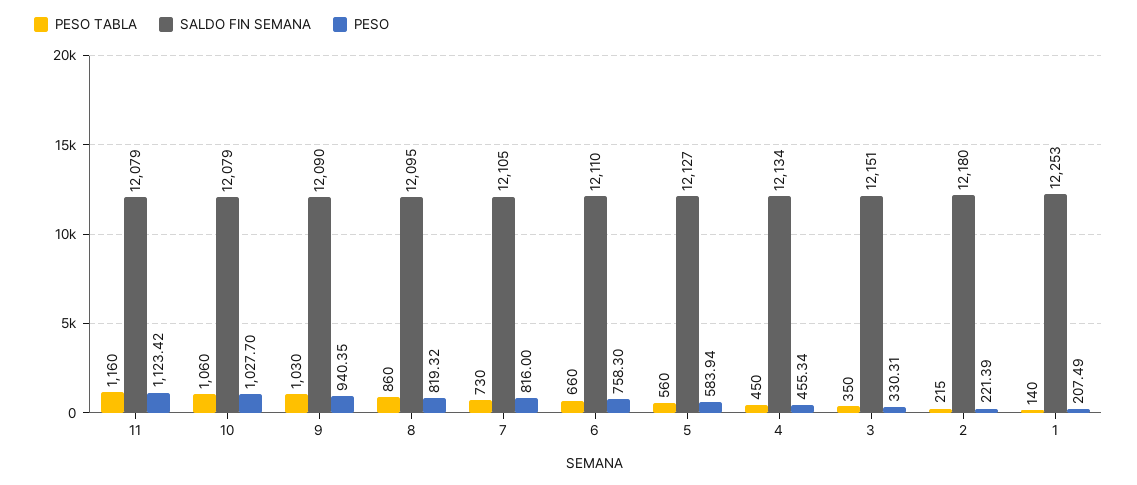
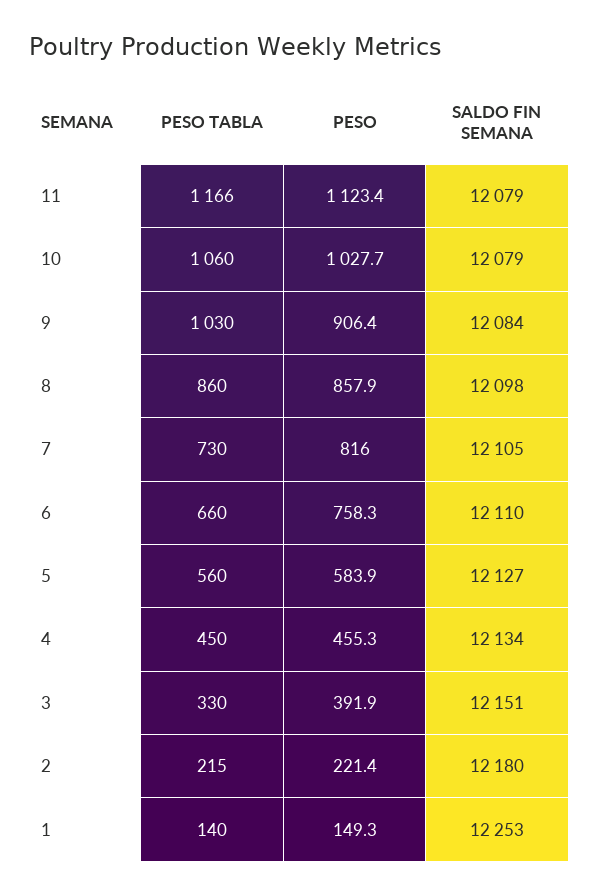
PESO TABLA, 11: 1160 -> 1166
SALDO FIN SEMANA, 9: 12090 -> 12084
PESO, 9: 940.35 -> 906.4
SALDO FIN SEMANA, 8: 12095 -> 12098
PESO, 8: 819.32 -> 857.9
PESO TABLA, 3: 350 -> 330
PESO, 3: 330.31 -> 391.9
PESO, 1: 207.49 -> 149.3

